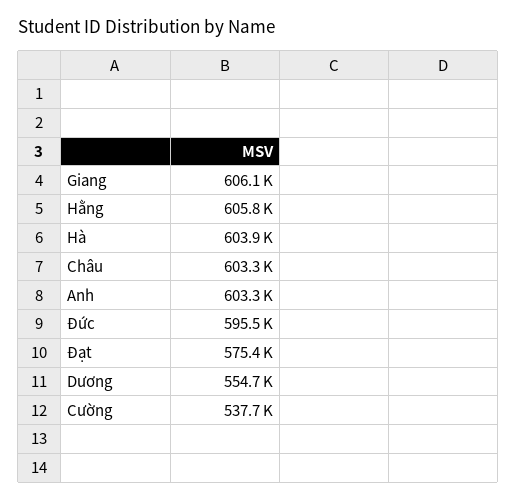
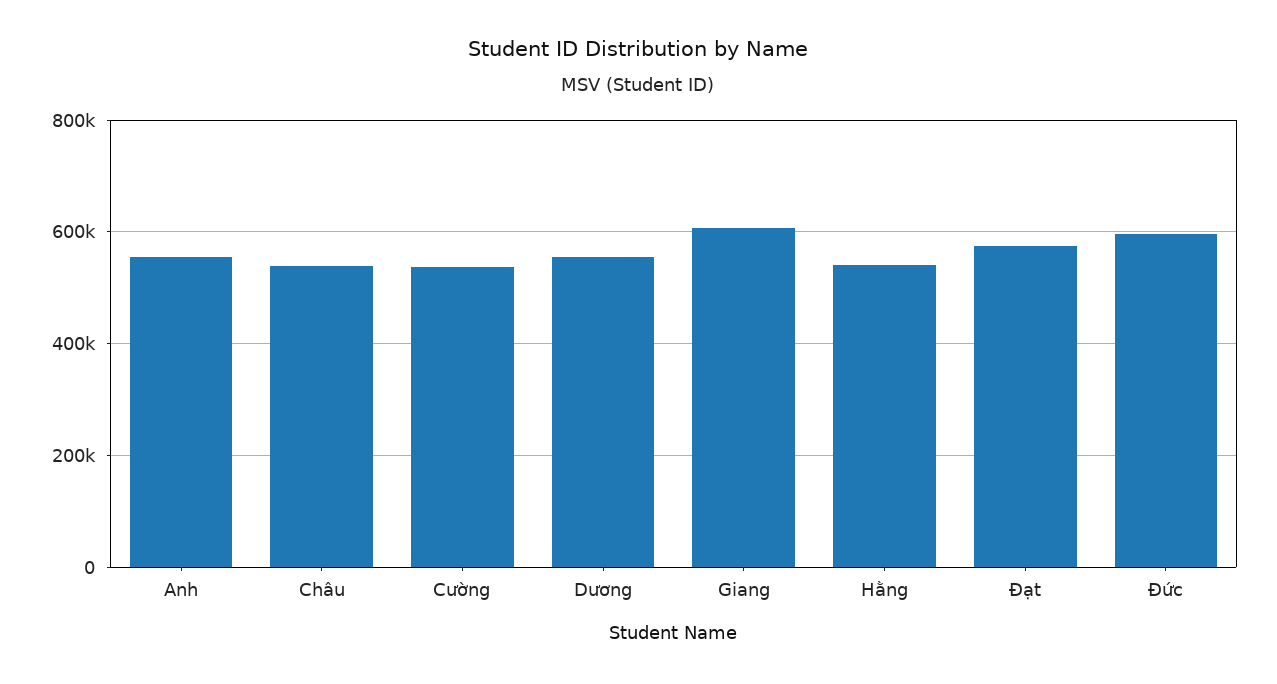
Hằng: 605800 -> 540000
Hà: 603900 -> none
Châu: 603300 -> 540000
Anh: 603300 -> 560000

